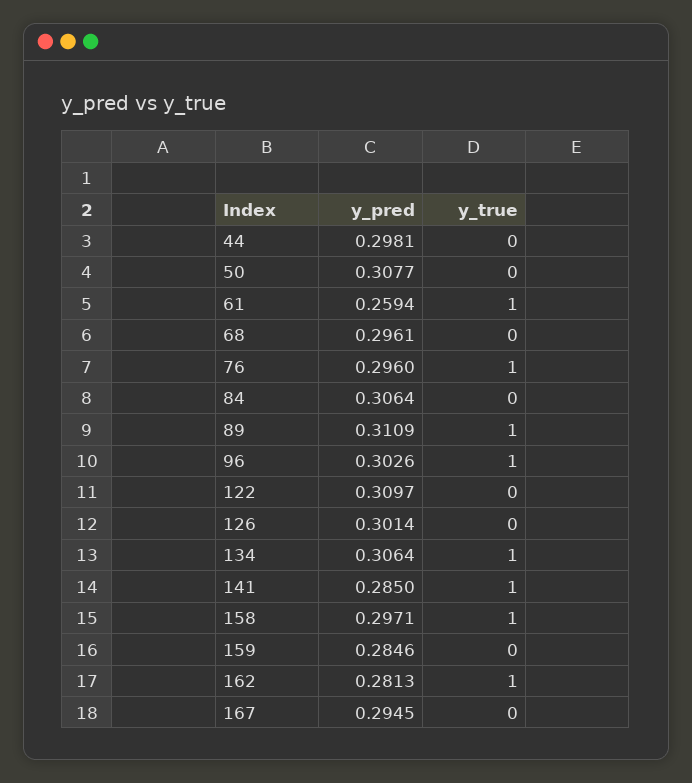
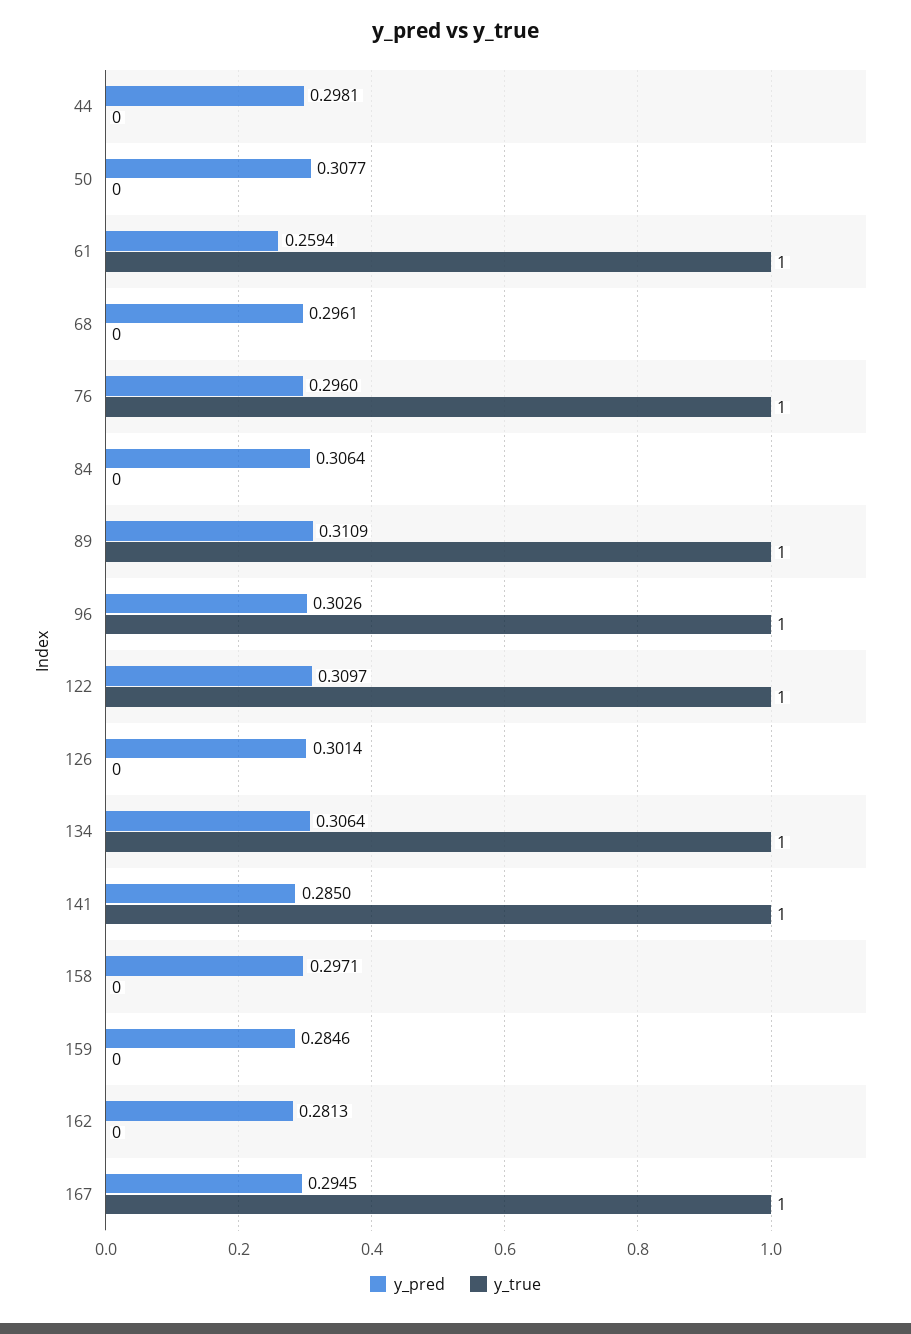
y_true, 122: 0 -> 1
y_true, 158: 1 -> 0
y_true, 162: 1 -> 0
y_true, 167: 0 -> 1

